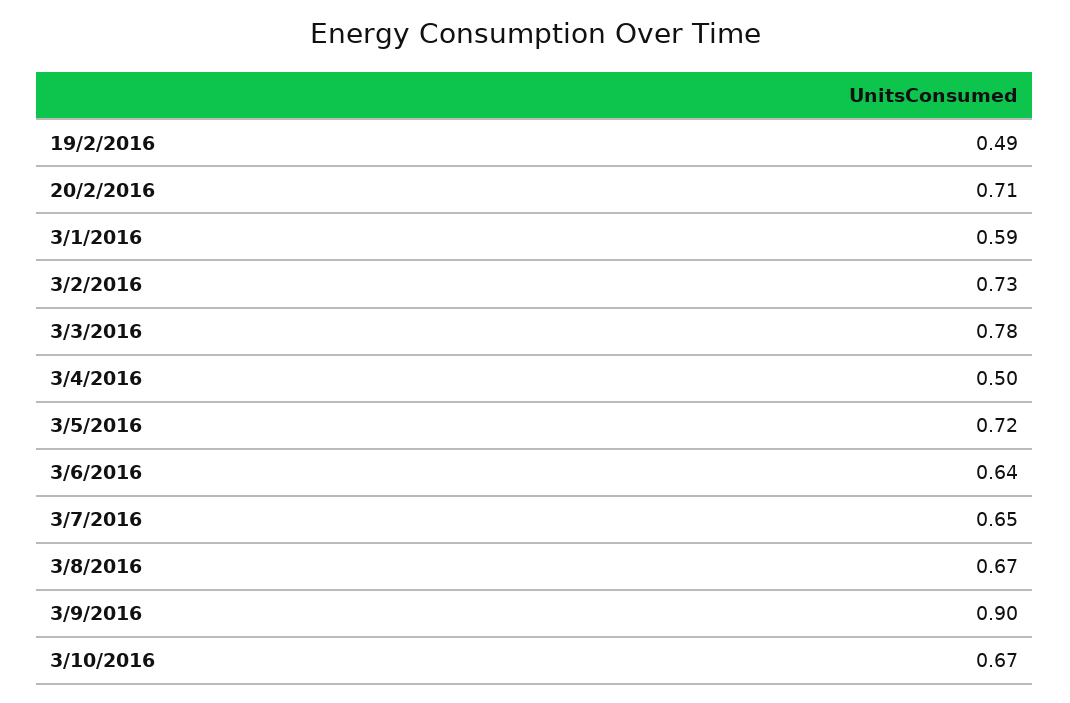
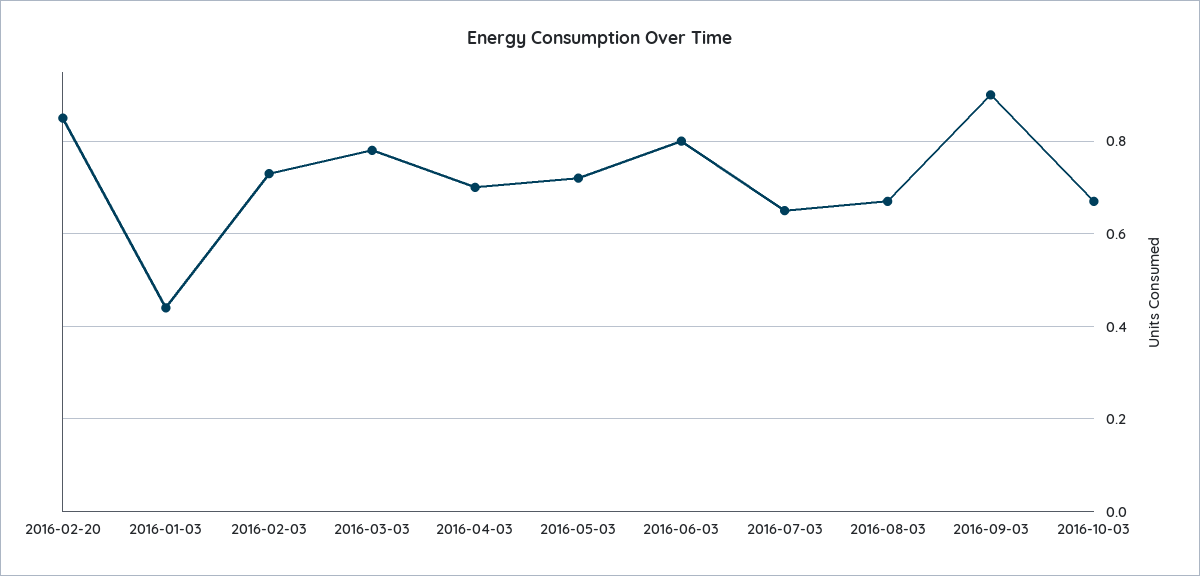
19/2/2016: 0.49 -> none
20/2/2016: 0.71 -> 0.85
3/1/2016: 0.59 -> 0.45
3/4/2016: 0.5 -> 0.7
3/6/2016: 0.64 -> 0.8

